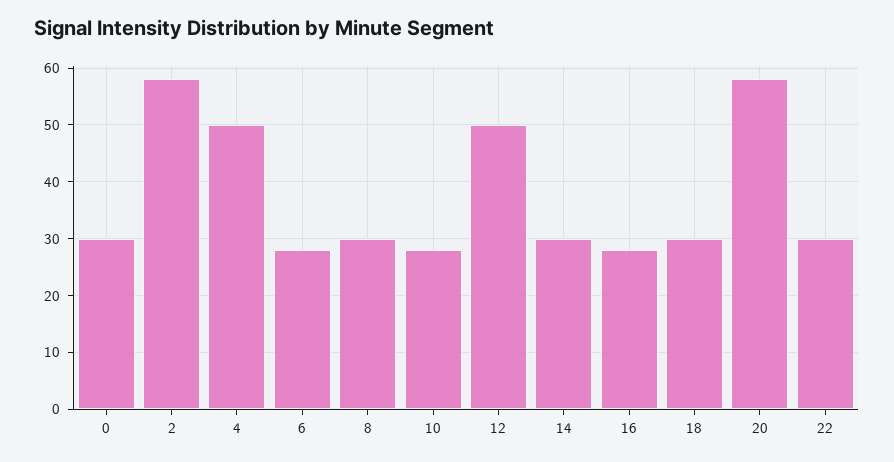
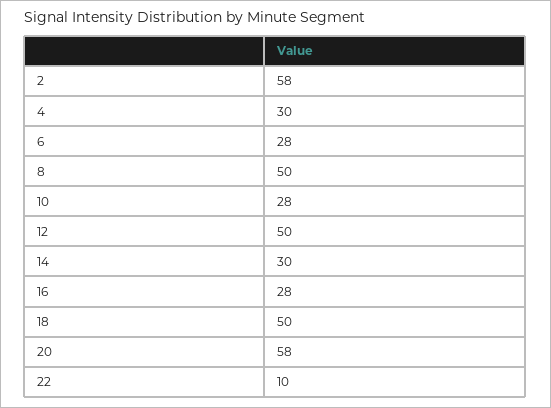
0: 30 -> none
4: 50 -> 30
8: 30 -> 50
18: 30 -> 50
22: 30 -> 10

